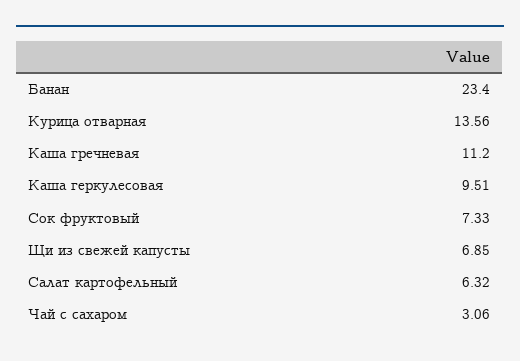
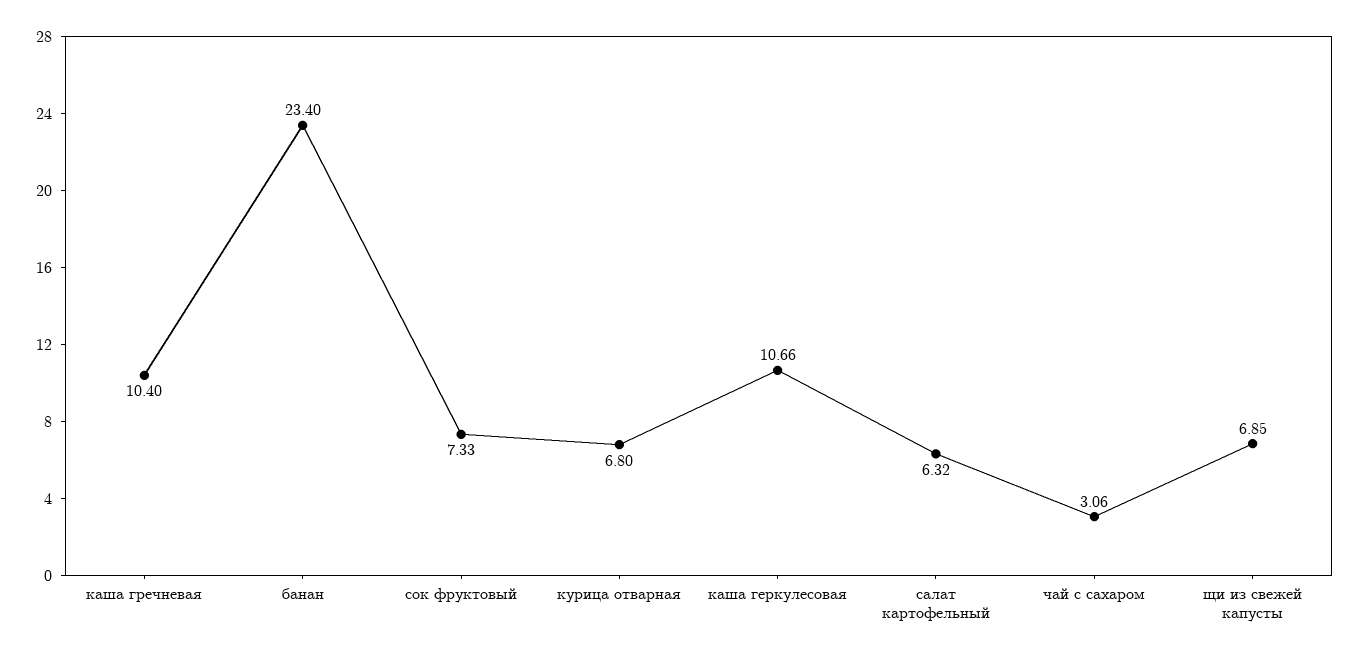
Курица отварная: 13.56 -> 6.8
Каша гречневая: 11.2 -> 10.4
Каша геркулесовая: 9.51 -> 10.66

